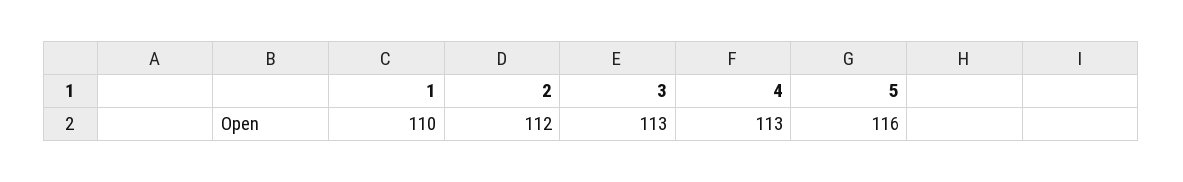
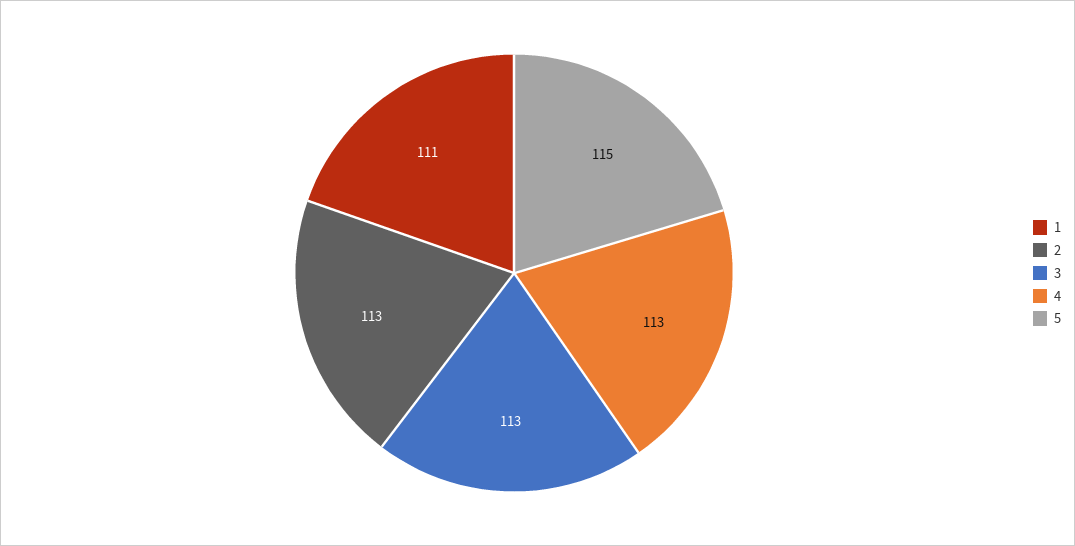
1: 110 -> 111
2: 112 -> 113
5: 116 -> 115

